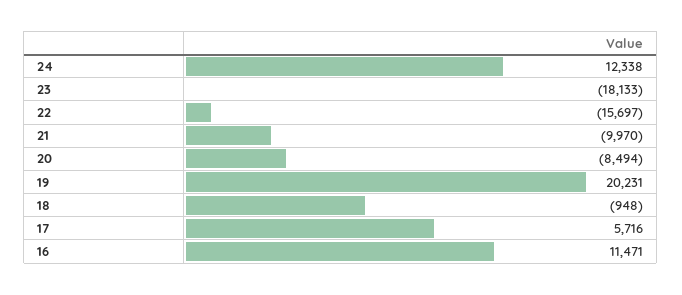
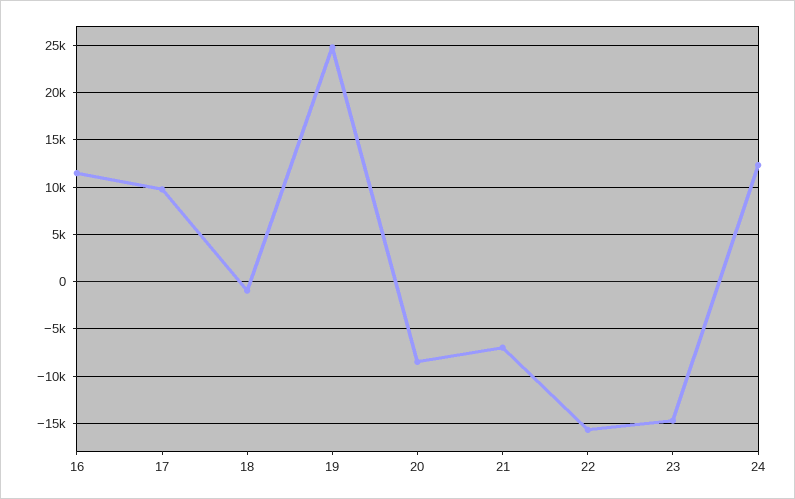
23: -18133 -> -15000
21: -9970 -> -7000
19: 20231 -> 25000
17: 5716 -> 10000

